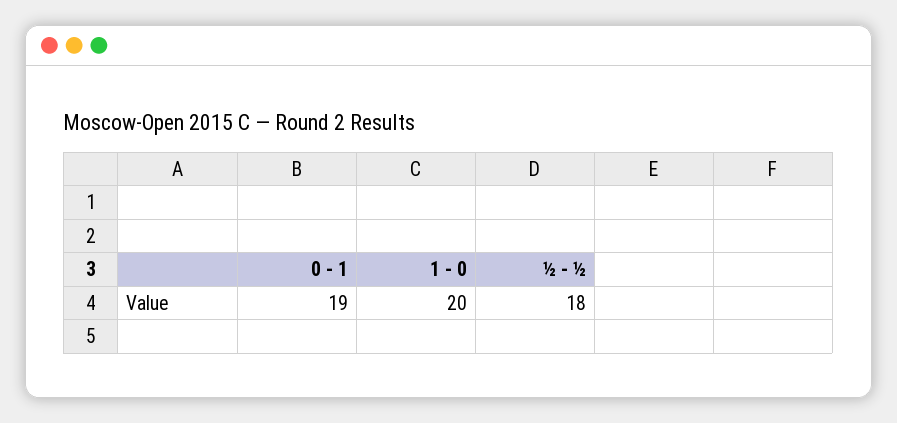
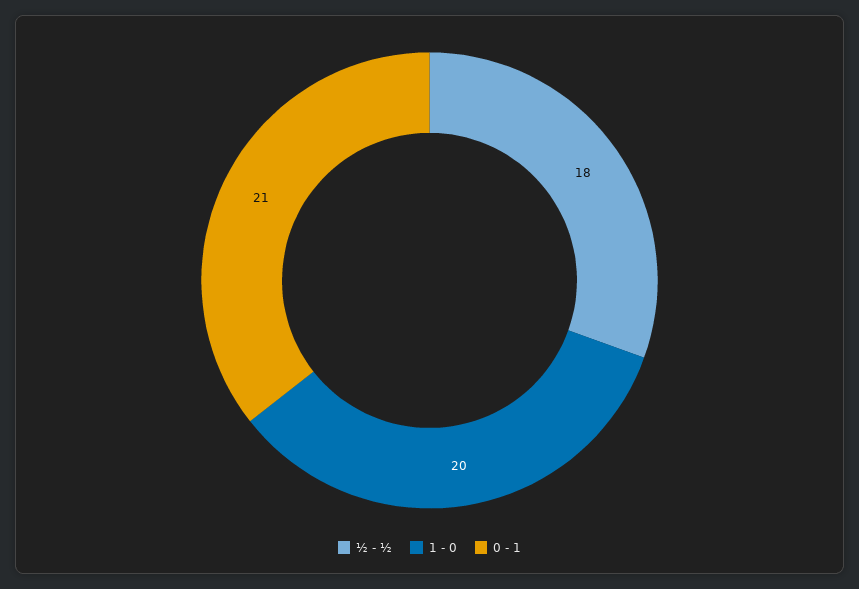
0 - 1: 19 -> 21

